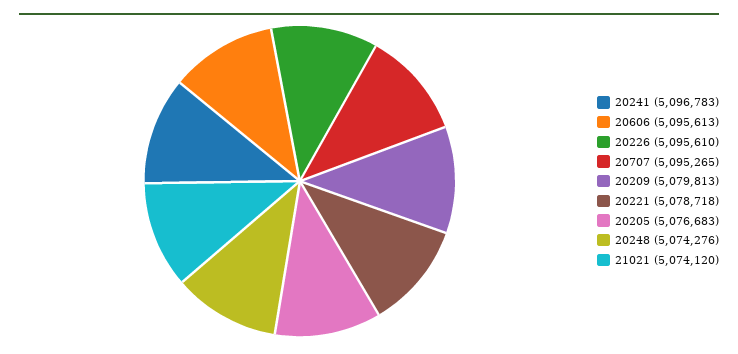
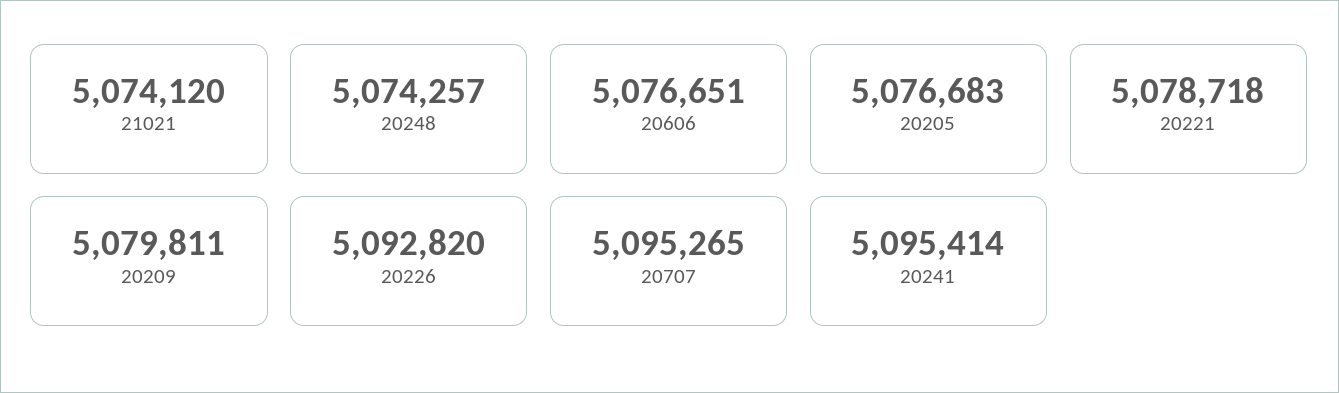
20241: 5096783 -> 5095414
20606: 5095613 -> 5076651
20226: 5095610 -> 5092820
20209: 5079813 -> 5079811
20248: 5074276 -> 5074257

